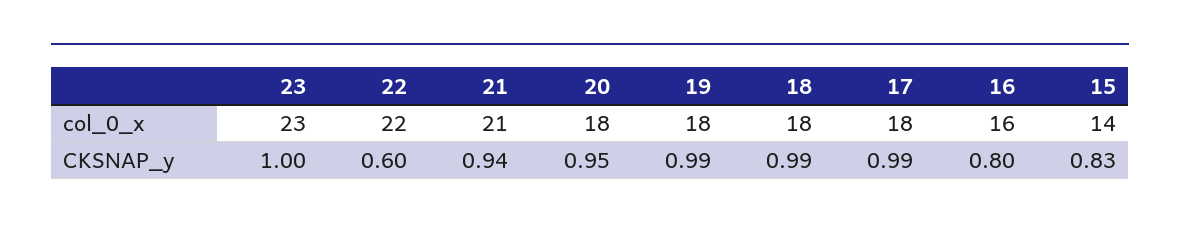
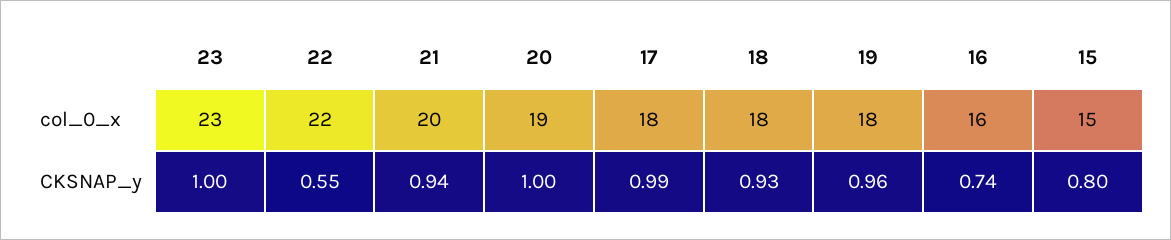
21, col_0_x: 21 -> 20
20, col_0_x: 18 -> 19
15, col_0_x: 14 -> 15
22, CKSNAP_y: 0.6 -> 0.55
20, CKSNAP_y: 0.95 -> 1
19, CKSNAP_y: 0.99 -> 0.96
18, CKSNAP_y: 0.99 -> 0.93
16, CKSNAP_y: 0.8 -> 0.74
15, CKSNAP_y: 0.83 -> 0.8

